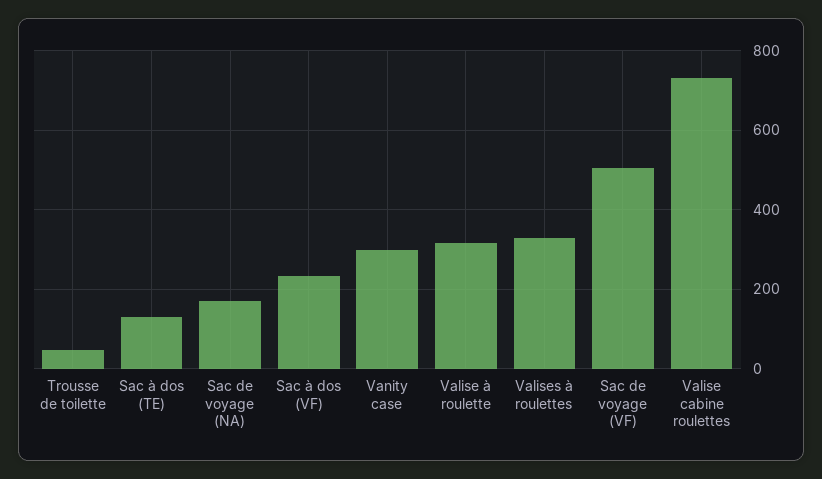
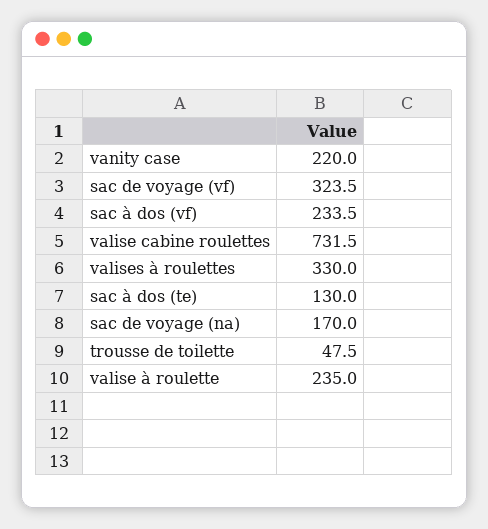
Vanity case: 300 -> 220
Valise à roulette: 320 -> 235
Sac de voyage (VF): 500 -> 323.5

